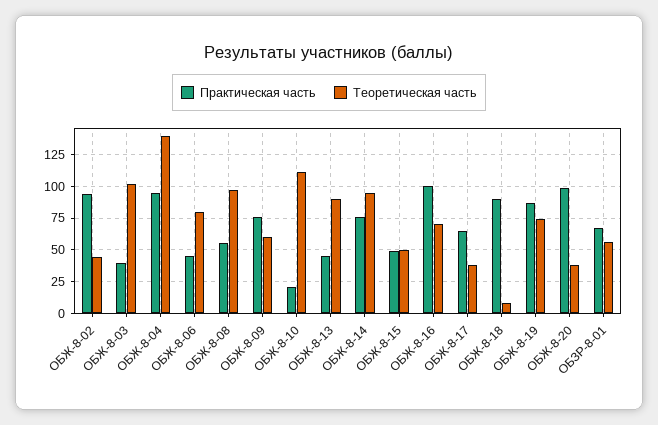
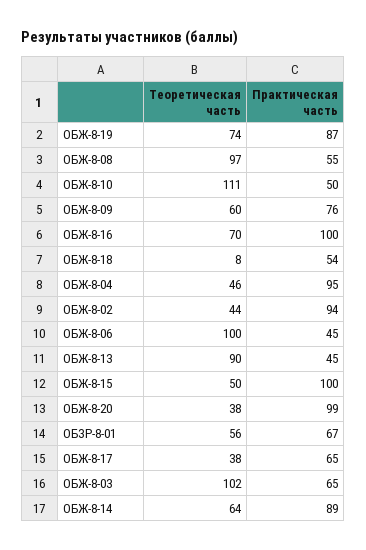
Практическая часть, ОБЖ-8-03: 40 -> 65
Теоретическая часть, ОБЖ-8-04: 140 -> 46
Теоретическая часть, ОБЖ-8-06: 80 -> 100
Практическая часть, ОБЖ-8-10: 20 -> 50
Практическая часть, ОБЖ-8-14: 75 -> 89
Теоретическая часть, ОБЖ-8-14: 95 -> 64
Практическая часть, ОБЖ-8-15: 50 -> 100
Практическая часть, ОБЖ-8-18: 90 -> 54

